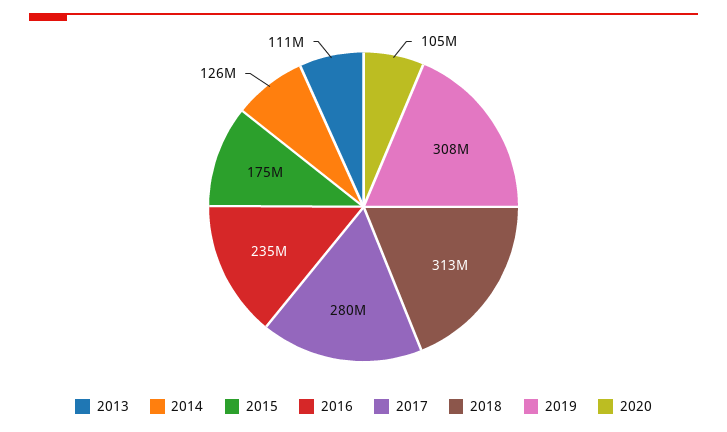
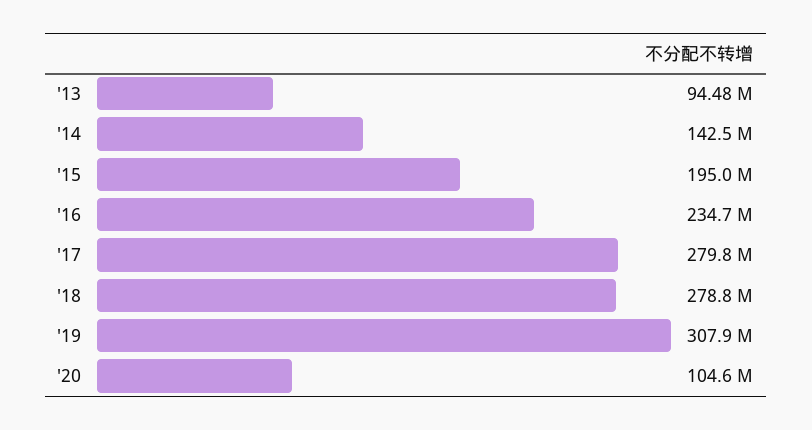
2013: 111000000 -> 94480000
2014: 126000000 -> 142500000
2015: 175000000 -> 195000000
2018: 313000000 -> 278800000

